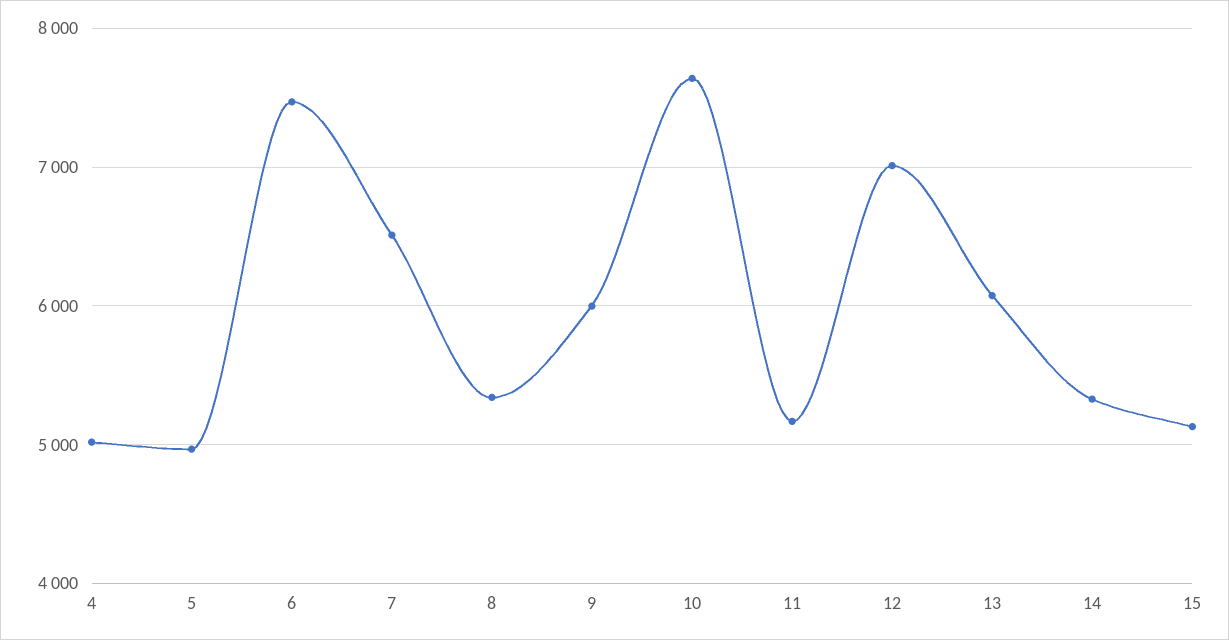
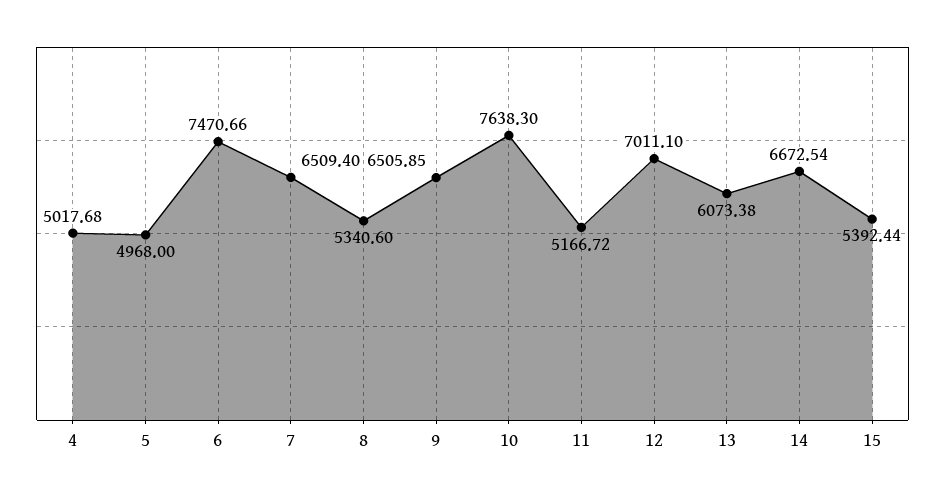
9: 6000 -> 6505.85
14: 5300 -> 6672.54
15: 5100 -> 5392.44

